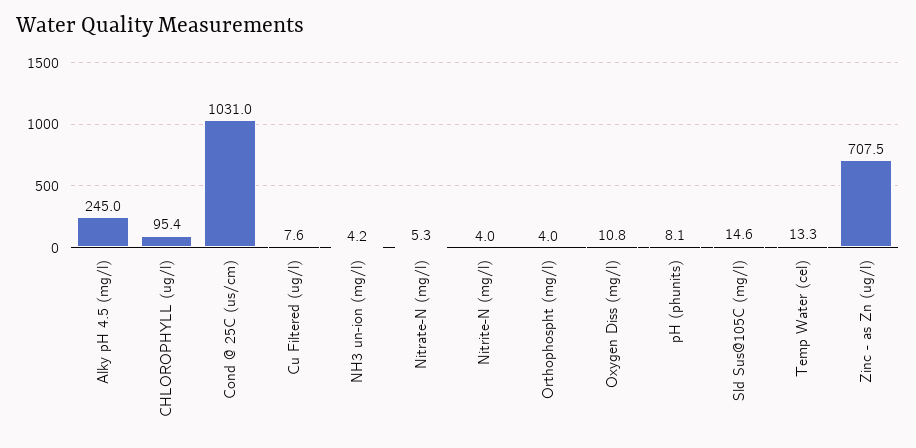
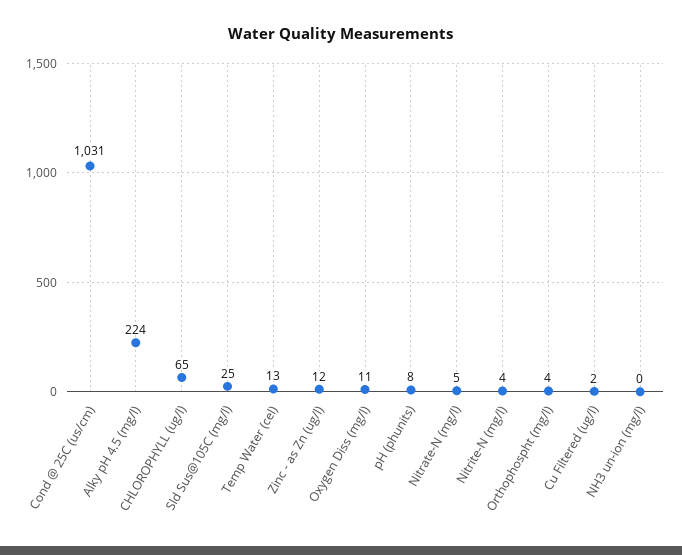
Alky pH 4.5 (mg/l): 245 -> 224
CHLOROPHYLL (ug/l): 95.4 -> 65
Cu Filtered (ug/l): 7.6 -> 2
NH3 un-ion (mg/l): 4.2 -> 0
Sld Sus@105C (mg/l): 14.6 -> 25
Zinc - as Zn (ug/l): 707.5 -> 12

